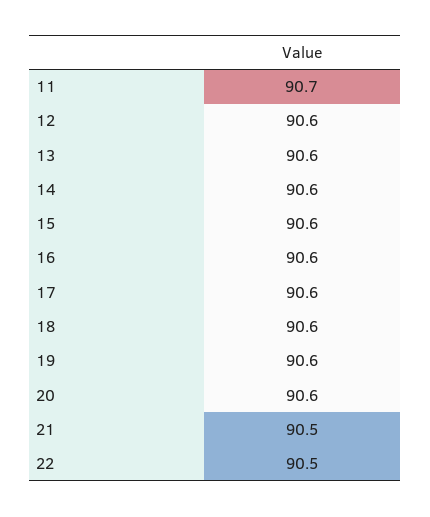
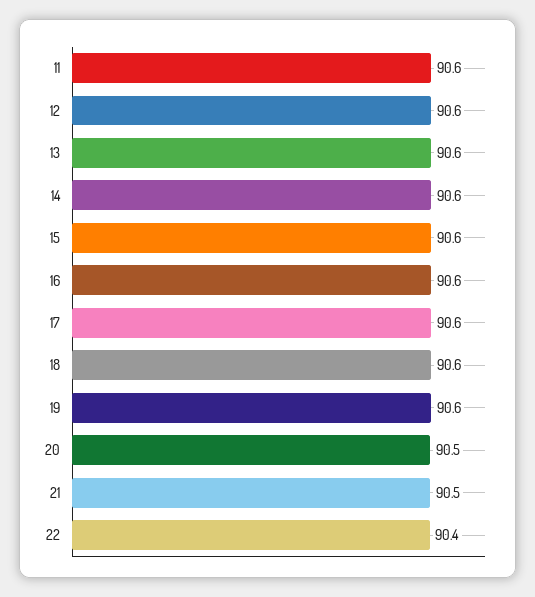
11: 90.7 -> 90.6
20: 90.6 -> 90.5
22: 90.5 -> 90.4

